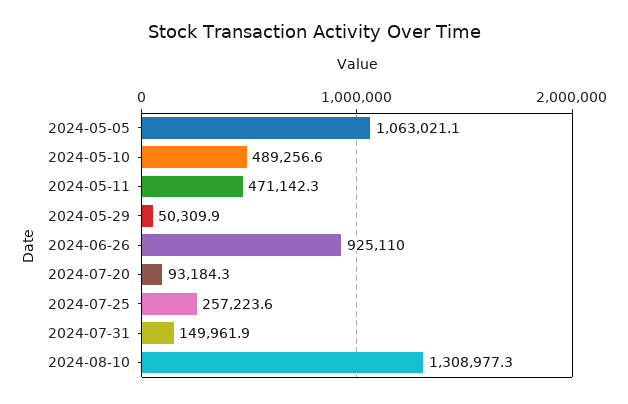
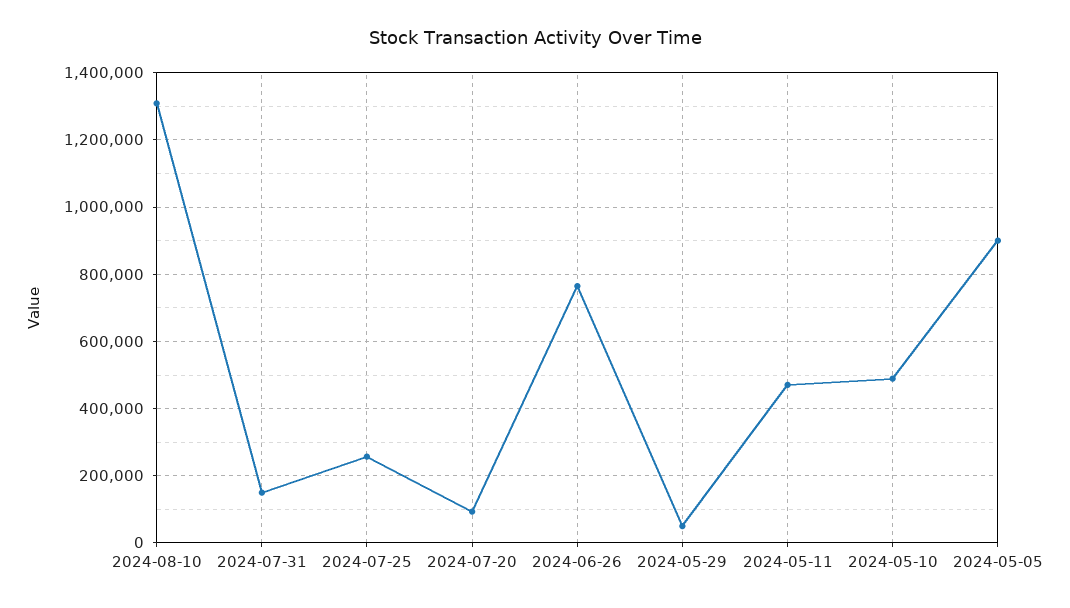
2024-05-05: 1063021.1 -> 900000
2024-06-26: 925110 -> 760000

